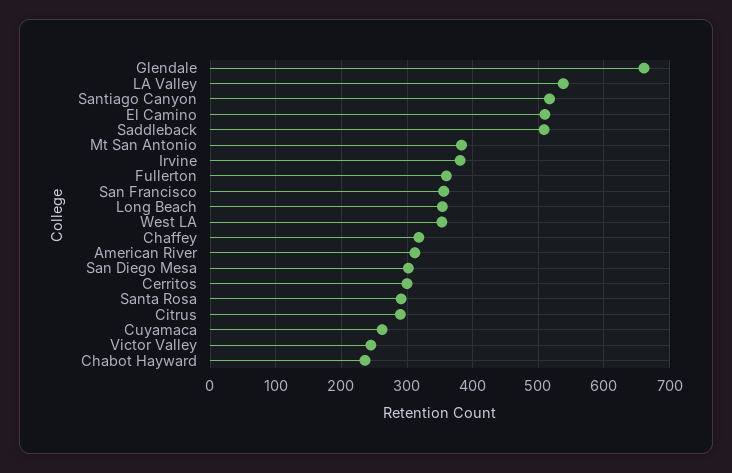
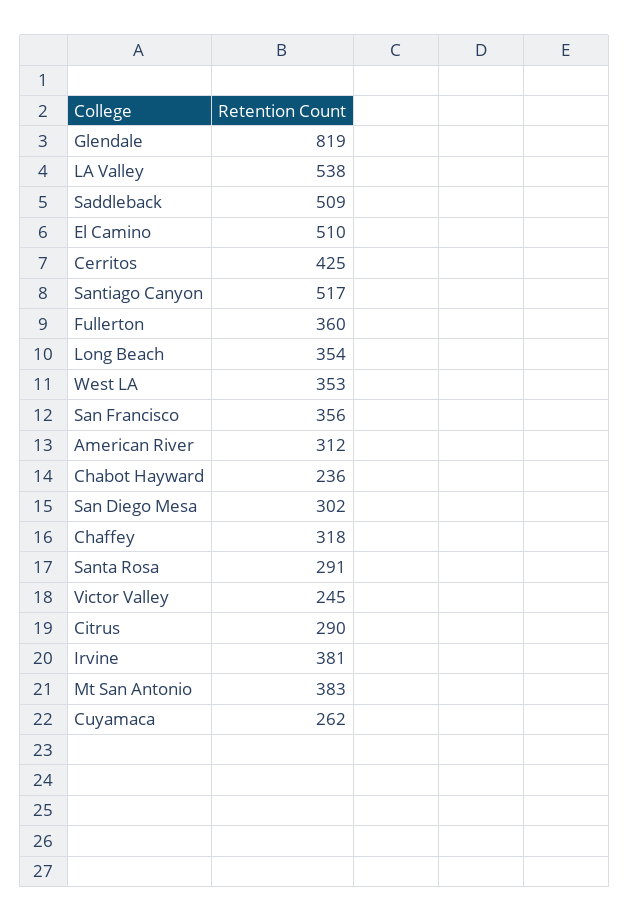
Glendale: 660 -> 819
Cerritos: 300 -> 425

